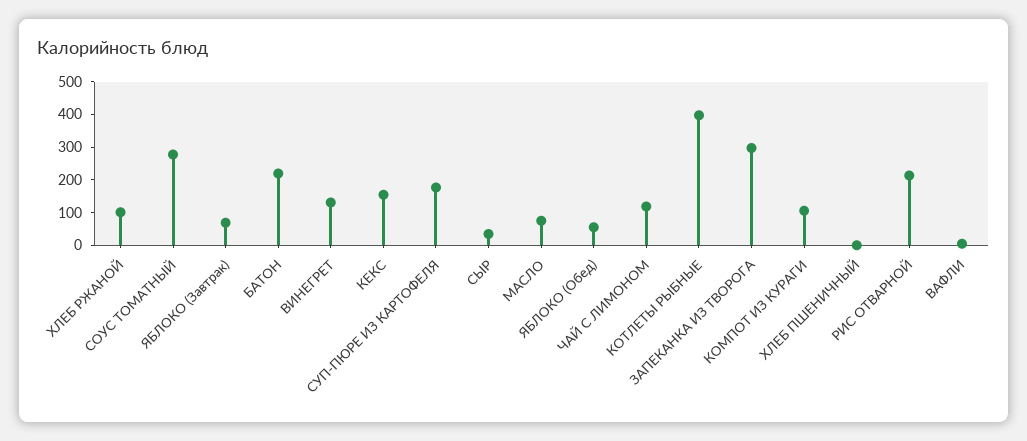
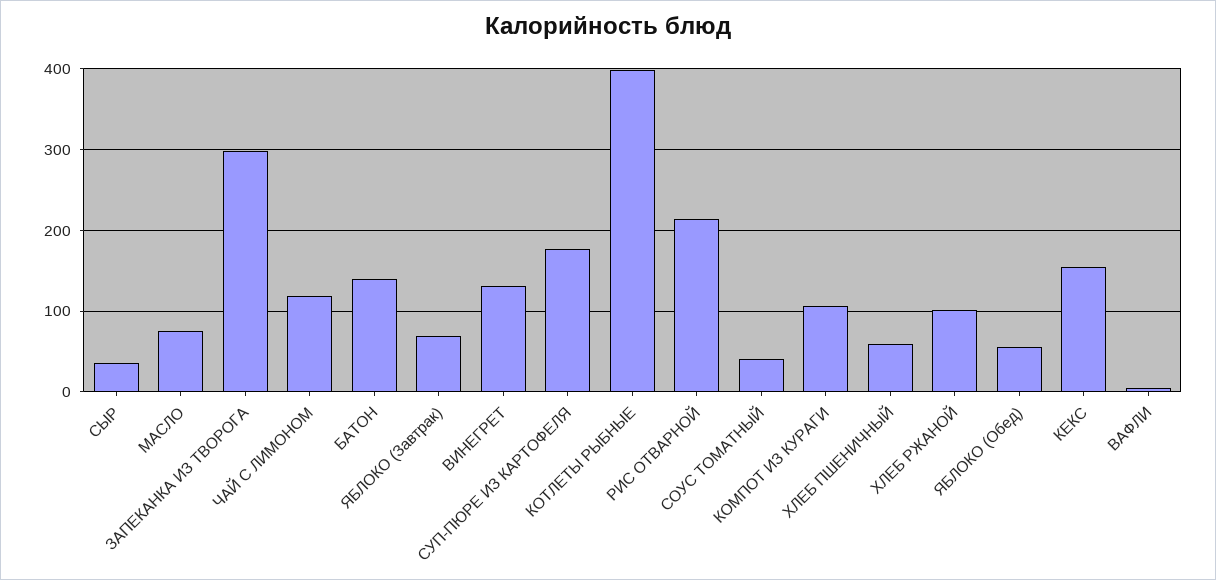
СОУС ТОМАТНЫЙ: 275 -> 40
БАТОН: 225 -> 140
ХЛЕБ ПШЕНИЧНЫЙ: 0 -> 60

